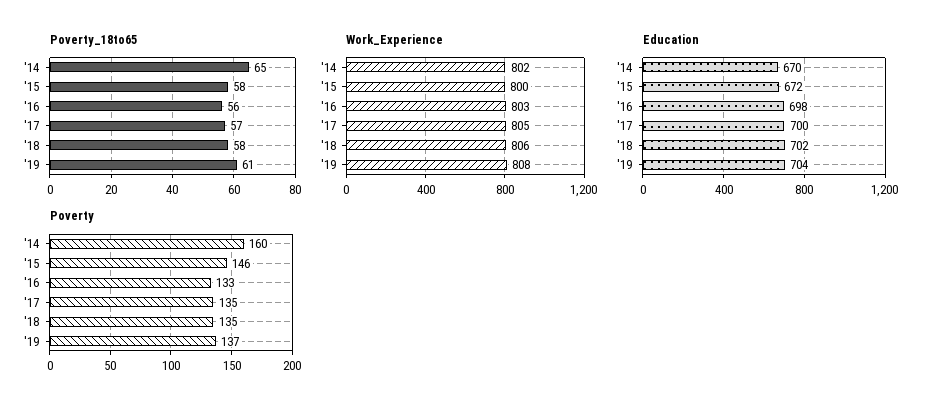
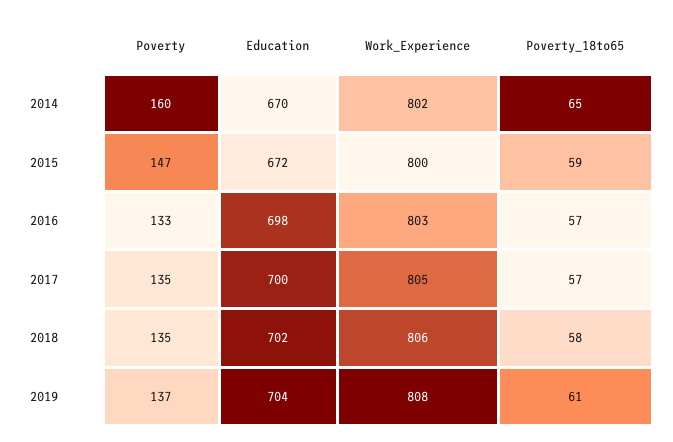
Poverty_18to65, '15: 58 -> 59
Poverty_18to65, '16: 56 -> 57
Poverty, '15: 146 -> 147

